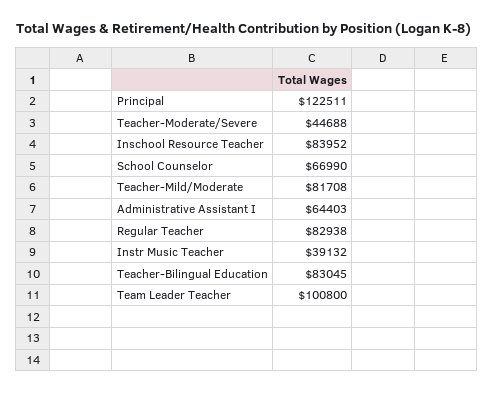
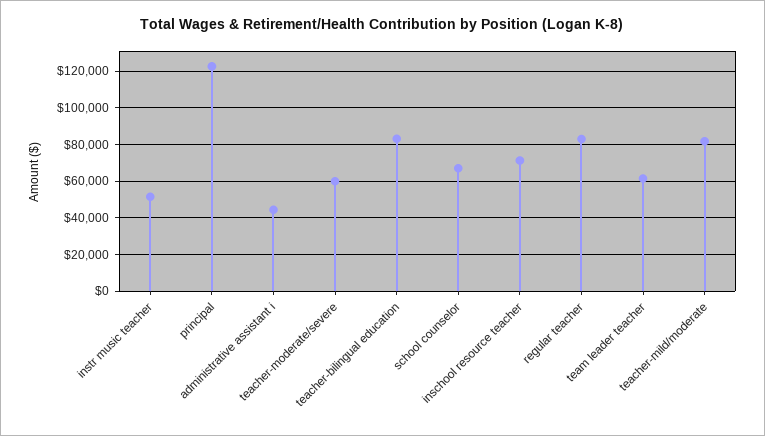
Teacher-Moderate/Severe: 44688 -> 60000
Inschool Resource Teacher: 83952 -> 70000
Administrative Assistant I: 64403 -> 45000
Instr Music Teacher: 39132 -> 50000
Team Leader Teacher: 100800 -> 60000

